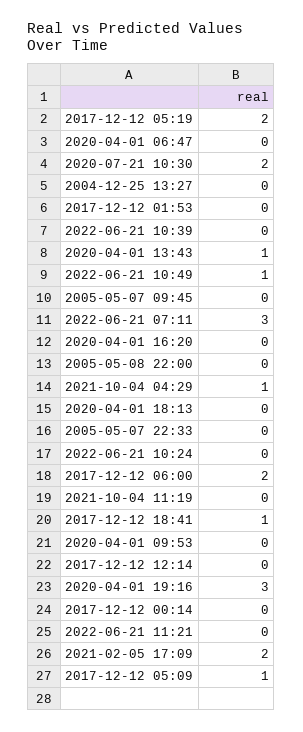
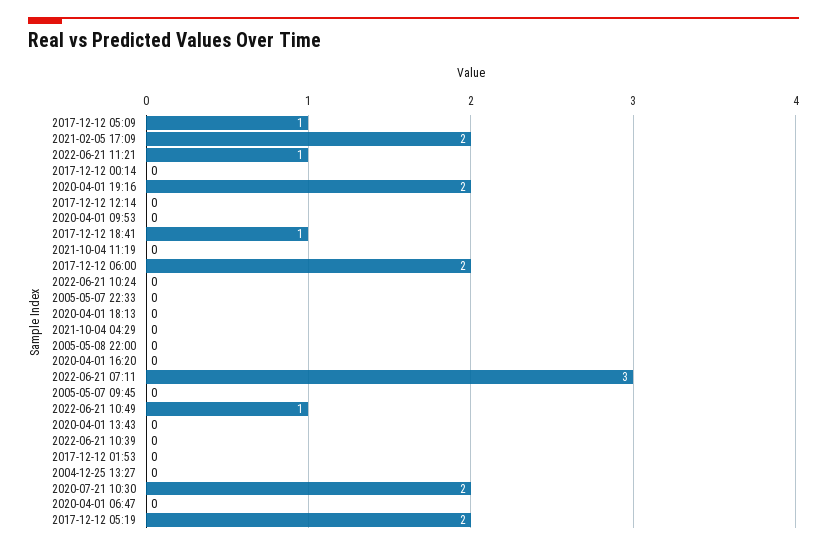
2020-04-01 13:43: 1 -> 0
2021-10-04 04:29: 1 -> 0
2020-04-01 19:16: 3 -> 2
2022-06-21 11:21: 0 -> 1

